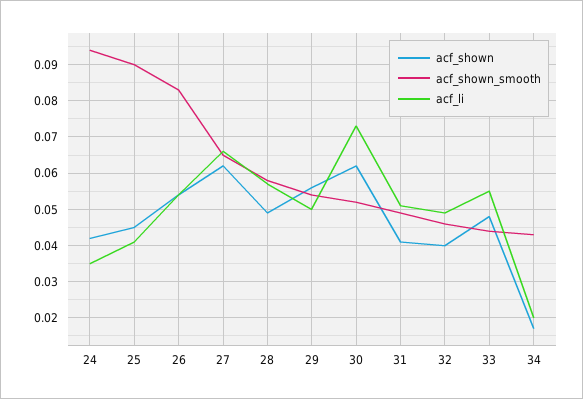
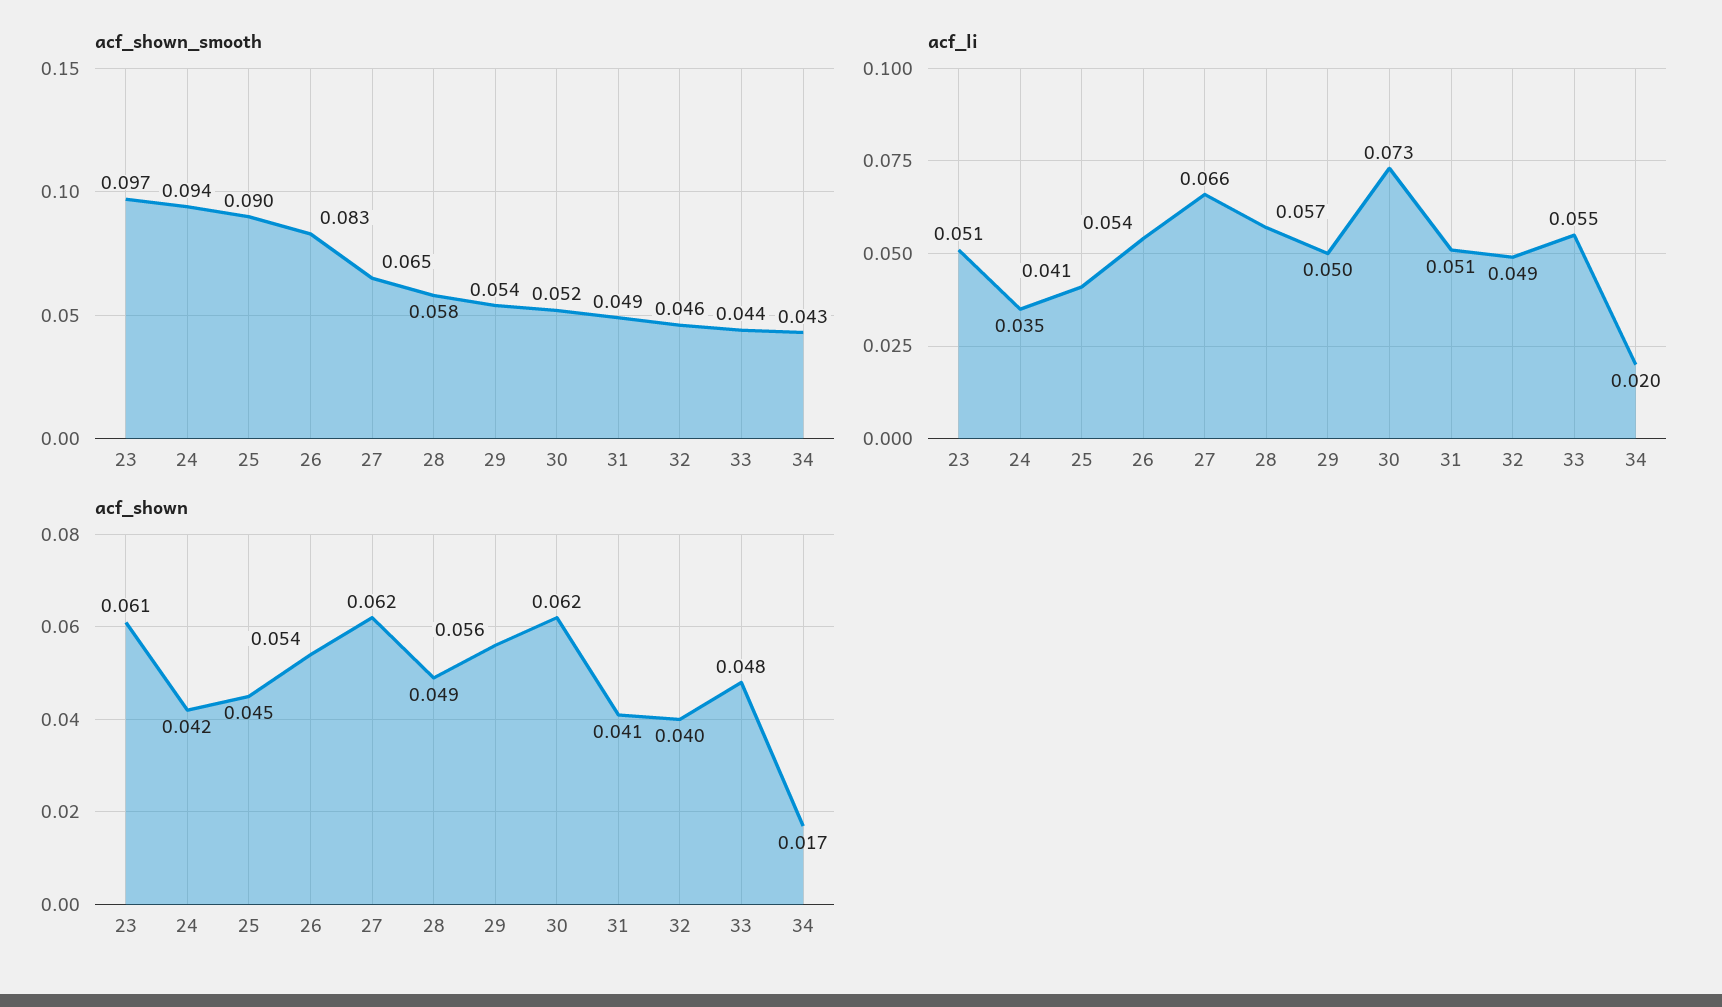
acf_shown_smooth, 23: none -> 0.097
acf_li, 23: none -> 0.051
acf_shown, 23: none -> 0.061

